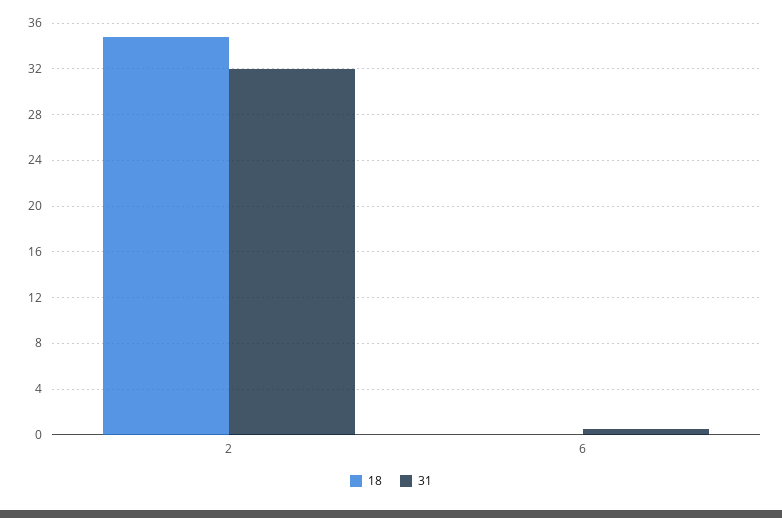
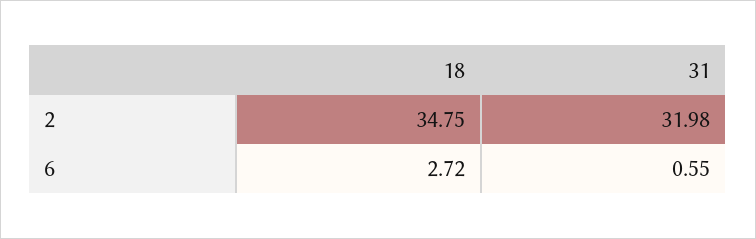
18, 6: 0 -> 2.72

